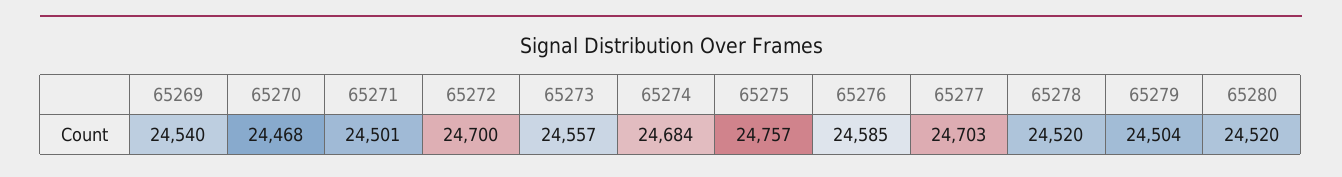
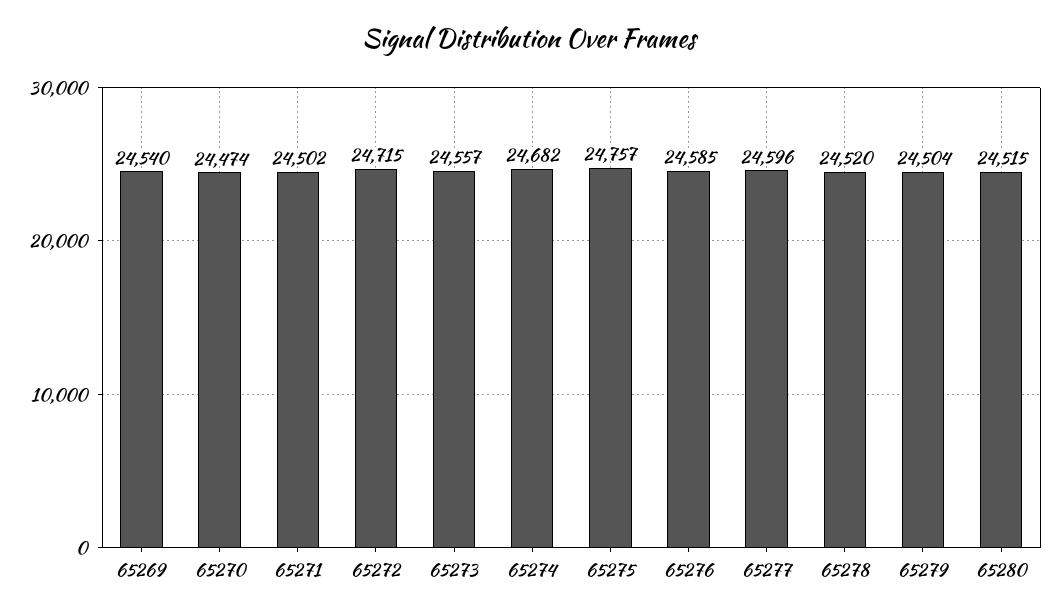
65270: 24468 -> 24474
65271: 24501 -> 24502
65272: 24700 -> 24715
65274: 24684 -> 24682
65277: 24703 -> 24596
65280: 24520 -> 24515

